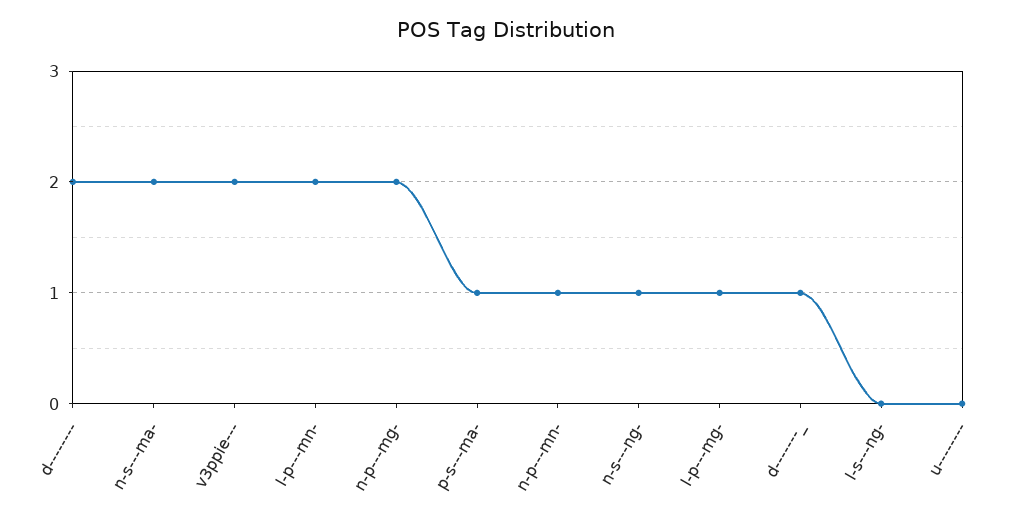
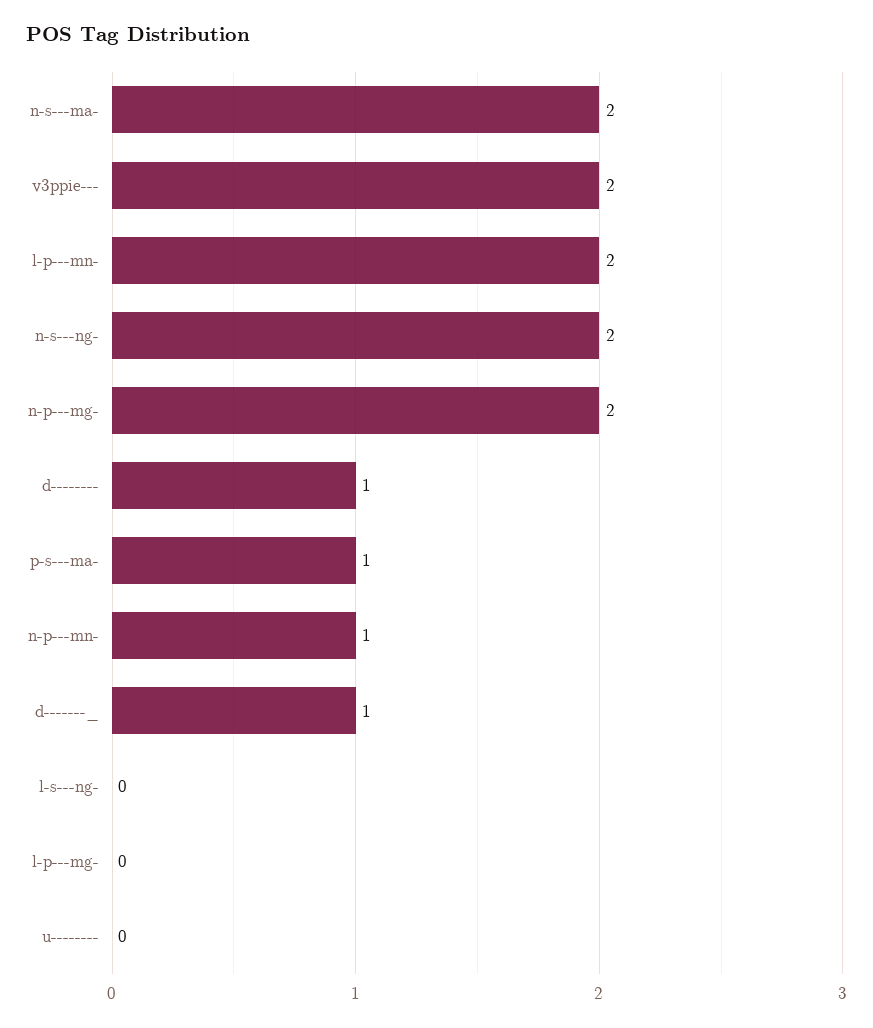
d--------: 2 -> 1
n-s---ng-: 1 -> 2
l-p---mg-: 1 -> 0

